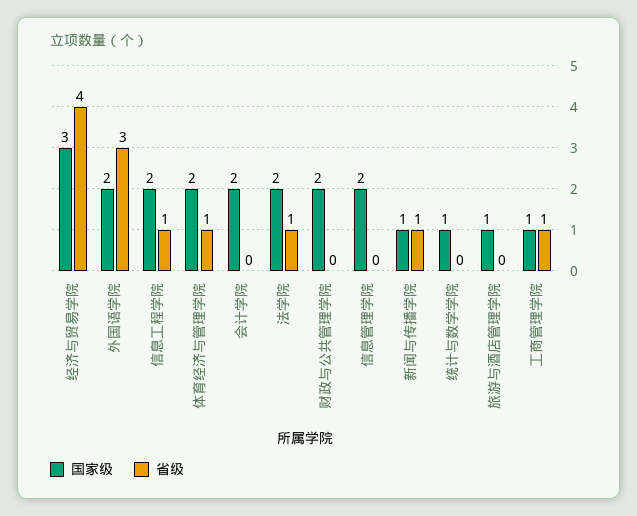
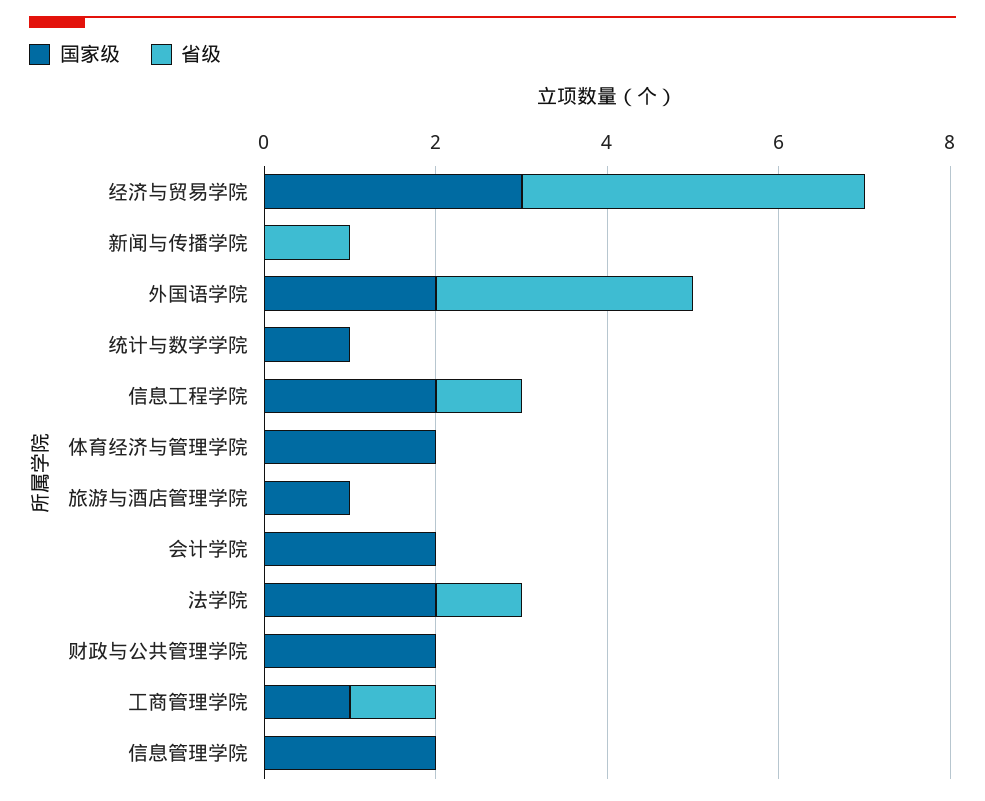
省级, 体育经济与管理学院: 1 -> 0
国家级, 新闻与传播学院: 1 -> 0

